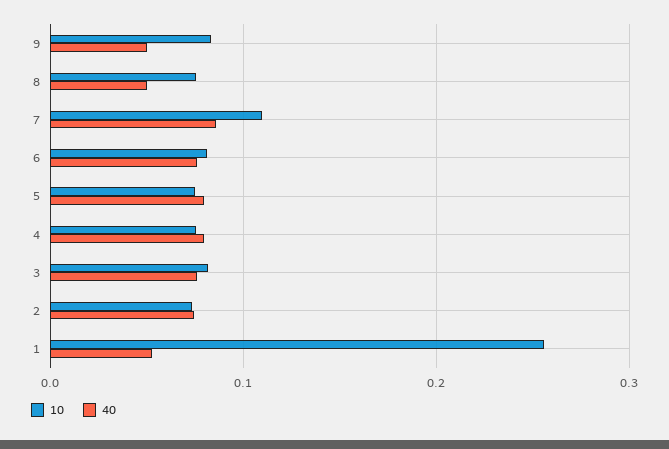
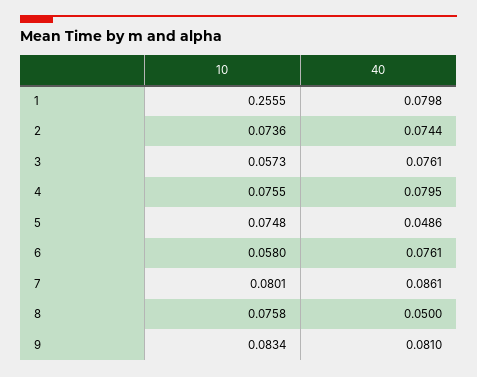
40, 9: 0.05 -> 0.081
10, 7: 0.11 -> 0.0801
10, 6: 0.08 -> 0.058
40, 5: 0.08 -> 0.0486
10, 3: 0.08 -> 0.0573
40, 1: 0.05 -> 0.0798

